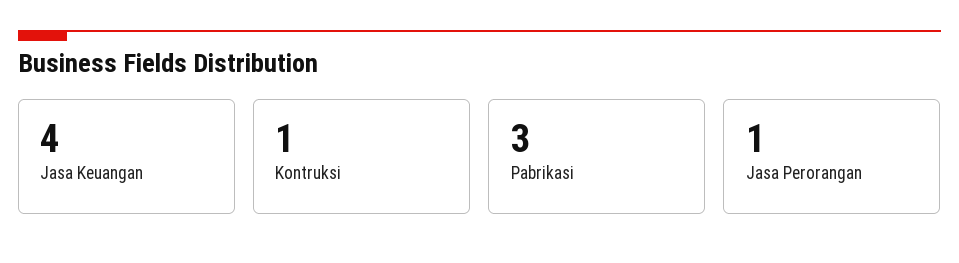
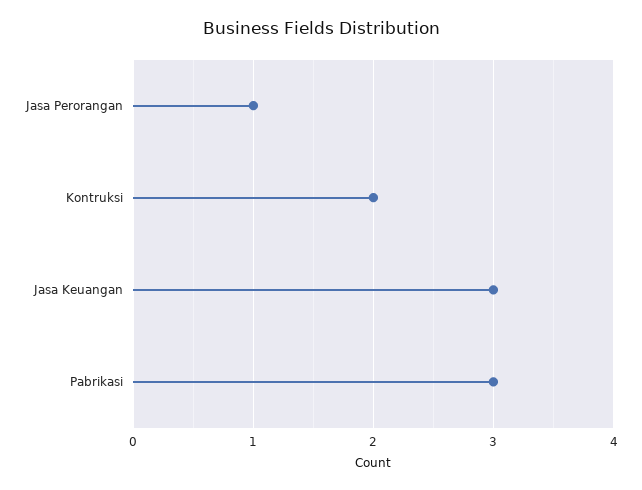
Jasa Keuangan: 4 -> 3
Kontruksi: 1 -> 2

